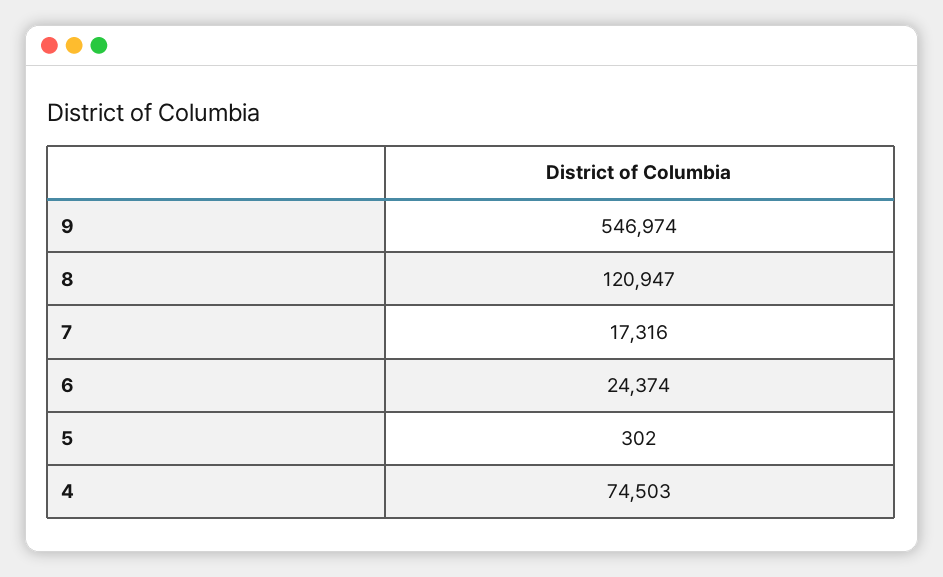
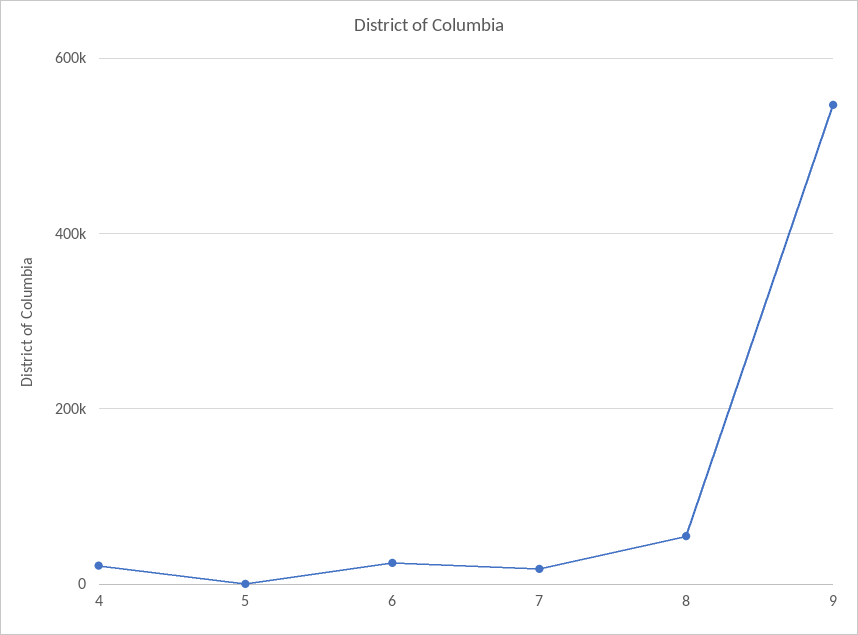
8: 120947 -> 60000
4: 74503 -> 20000

